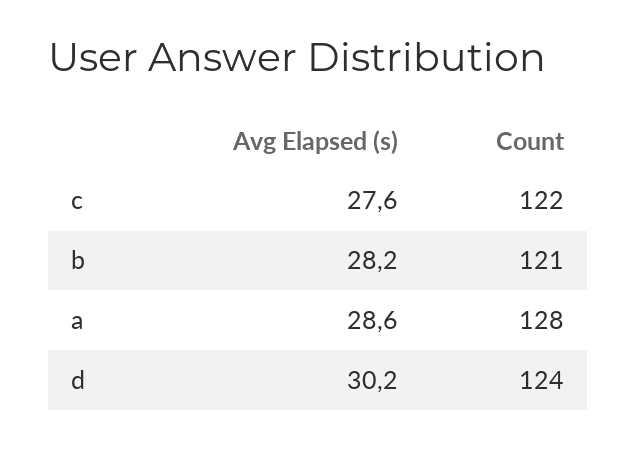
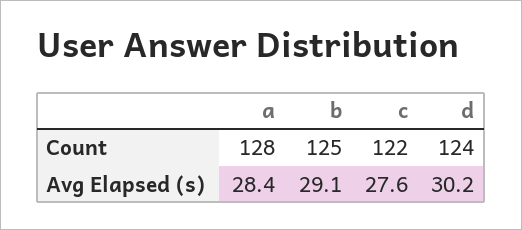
Avg Elapsed (s), b: 28.2 -> 29.1
Count, b: 121 -> 125
Avg Elapsed (s), a: 28.6 -> 28.4

